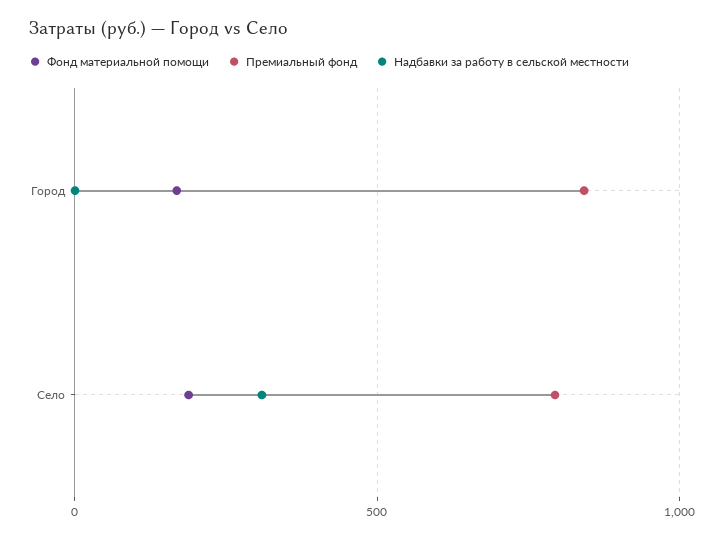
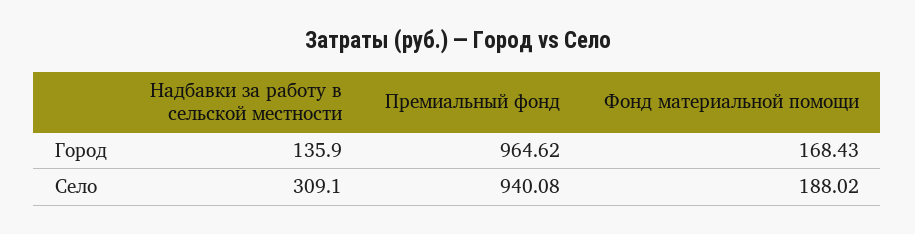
Премиальный фонд, Город: 850 -> 964.62
Надбавки за работу в сельской местности, Город: 0 -> 135.9
Премиальный фонд, Село: 800 -> 940.08

